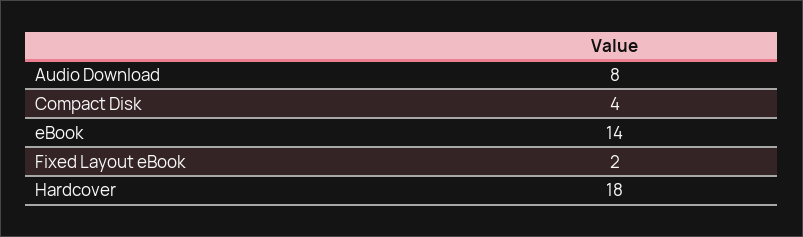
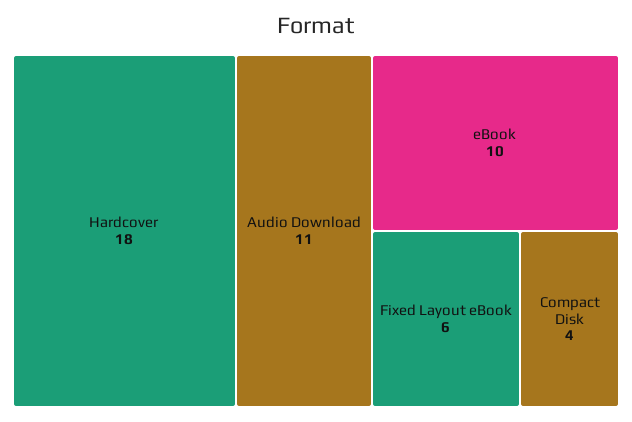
Audio Download: 8 -> 11
eBook: 14 -> 10
Fixed Layout eBook: 2 -> 6

